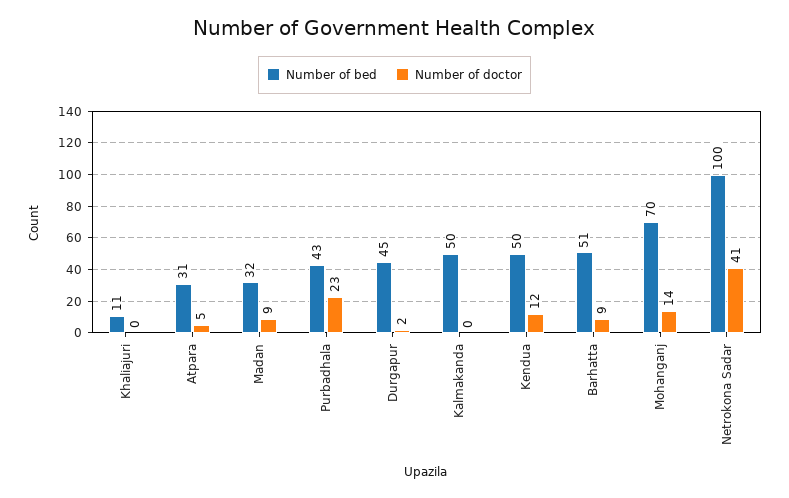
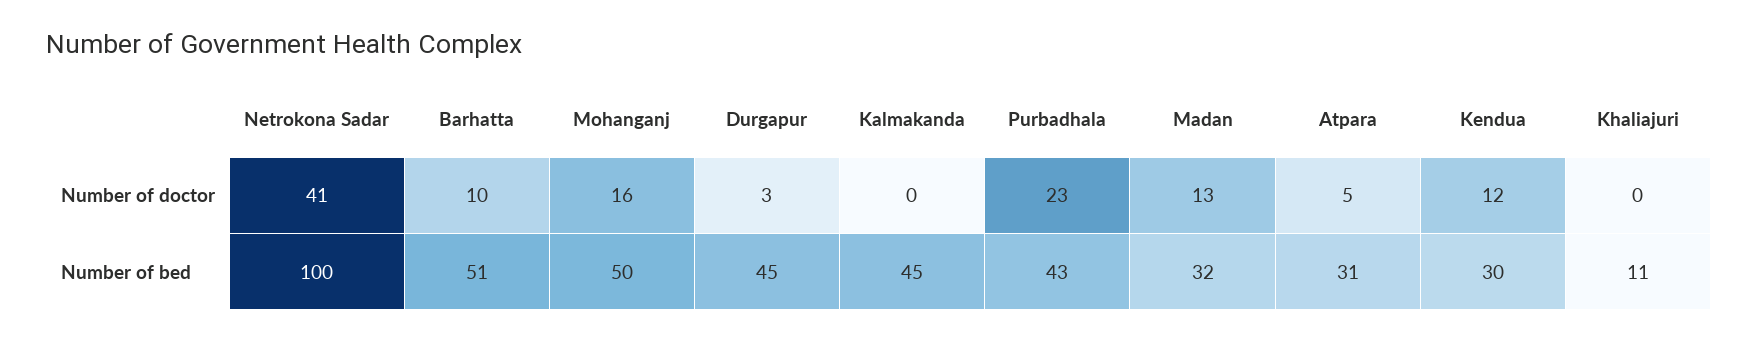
Number of doctor, Madan: 9 -> 13
Number of doctor, Durgapur: 2 -> 3
Number of bed, Kalmakanda: 50 -> 45
Number of bed, Kendua: 50 -> 30
Number of doctor, Barhatta: 9 -> 10
Number of bed, Mohanganj: 70 -> 50
Number of doctor, Mohanganj: 14 -> 16

